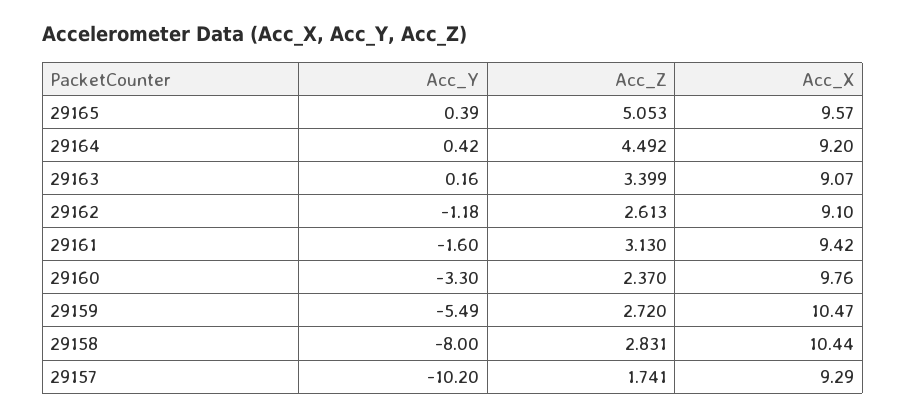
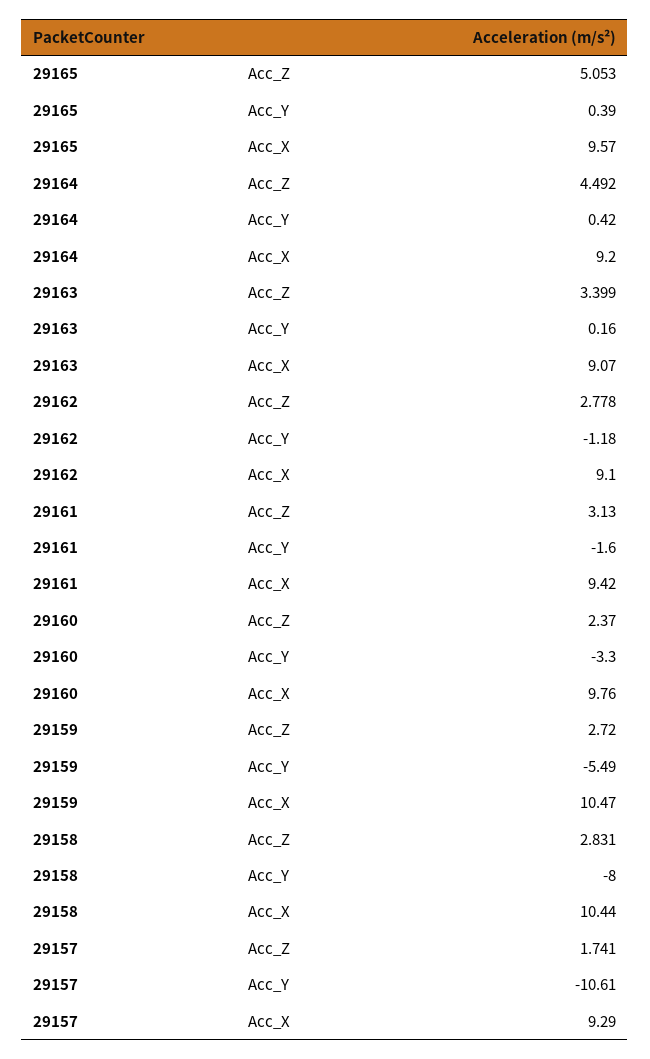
Acc_Z, 29162: 2.613 -> 2.778
Acc_Y, 29157: -10.2 -> -10.61

